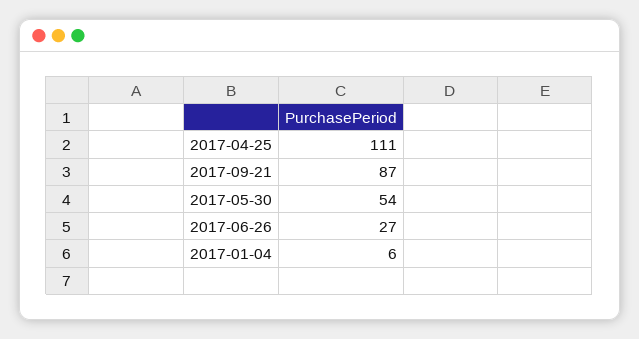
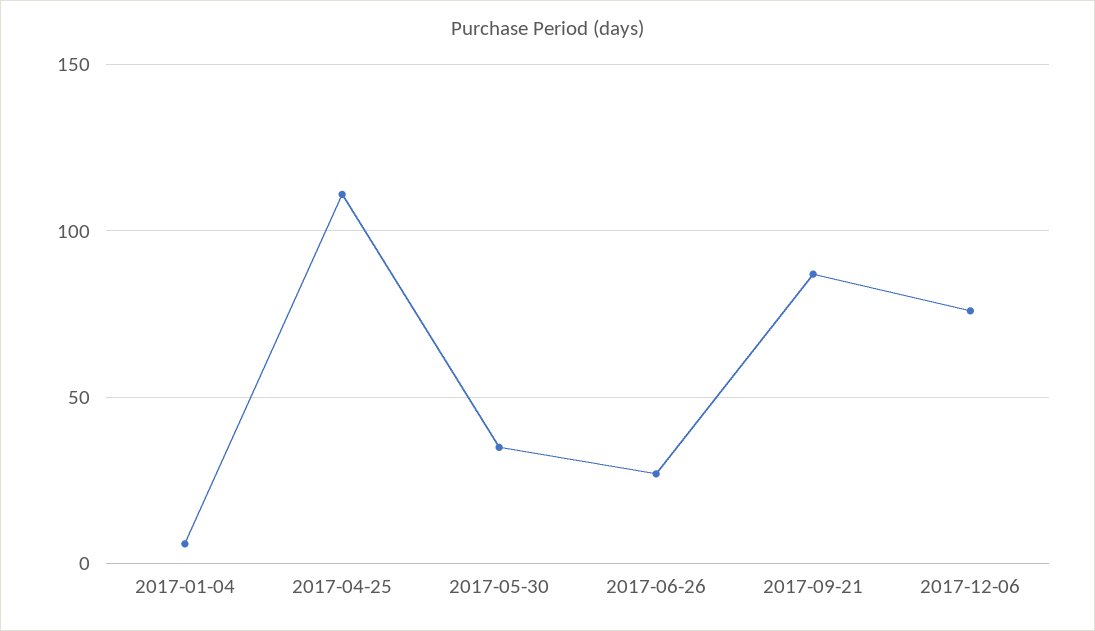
2017-05-30: 54 -> 35
2017-12-06: none -> 75

